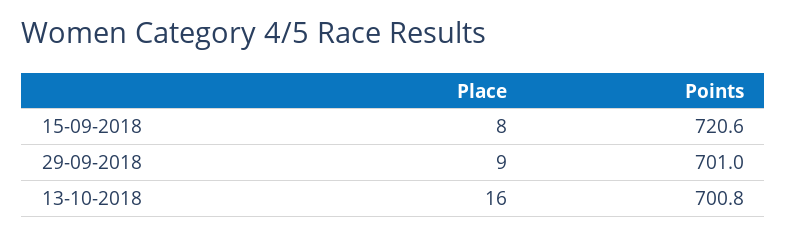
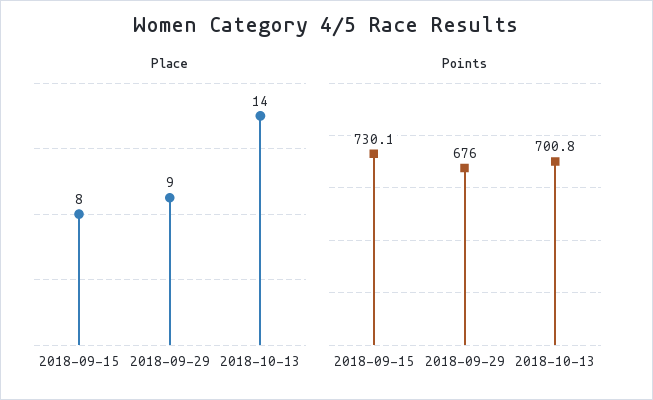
Points, 15-09-2018: 720.6 -> 730.1
Points, 29-09-2018: 701 -> 676
Place, 13-10-2018: 16 -> 14

